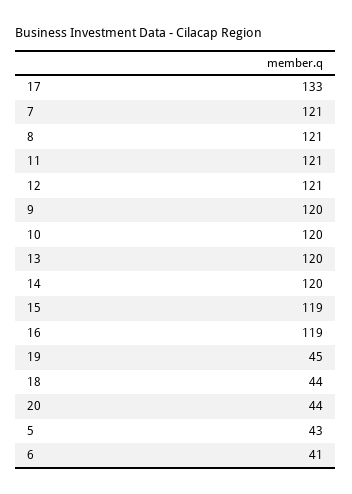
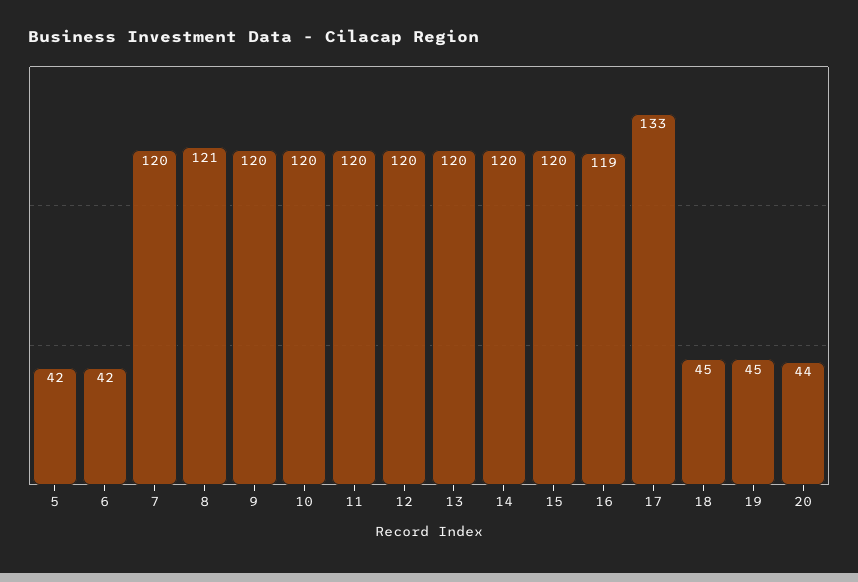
7: 121 -> 120
11: 121 -> 120
12: 121 -> 120
15: 119 -> 120
18: 44 -> 45
5: 43 -> 42
6: 41 -> 42

